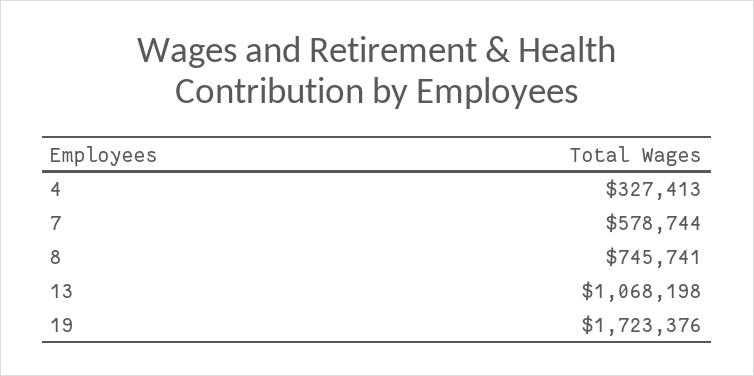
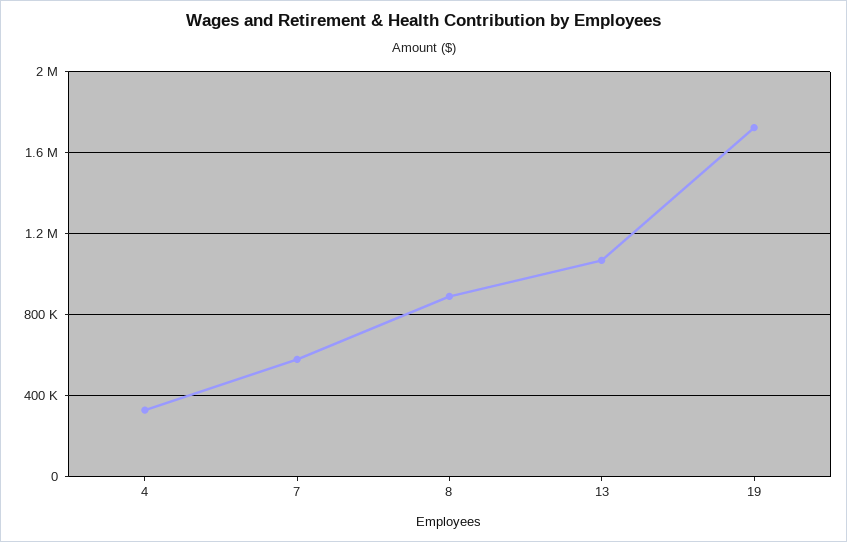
8: 745741 -> 900000

